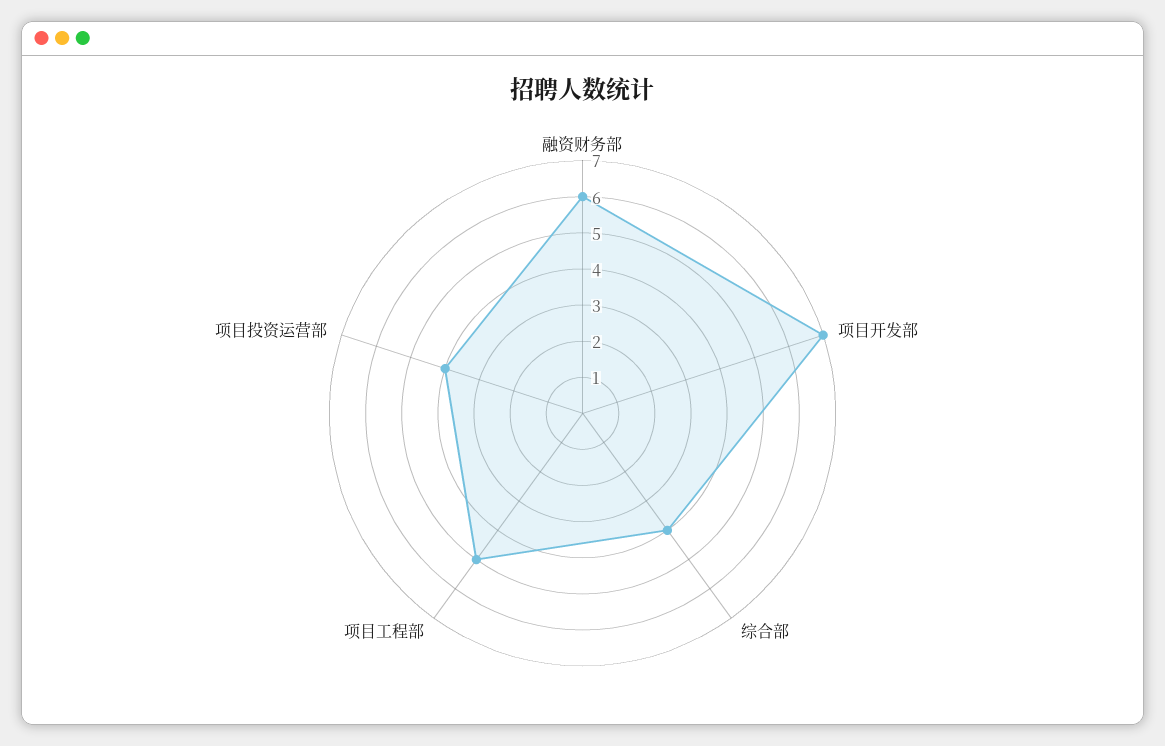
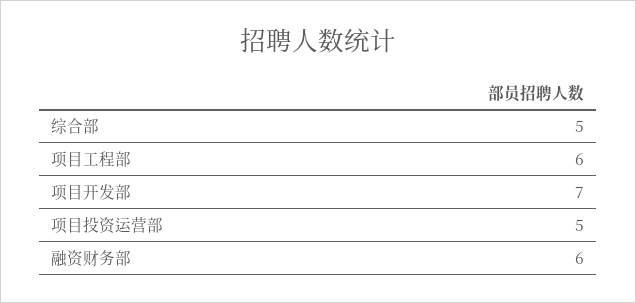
综合部: 4 -> 5
项目工程部: 5 -> 6
项目投资运营部: 4 -> 5

